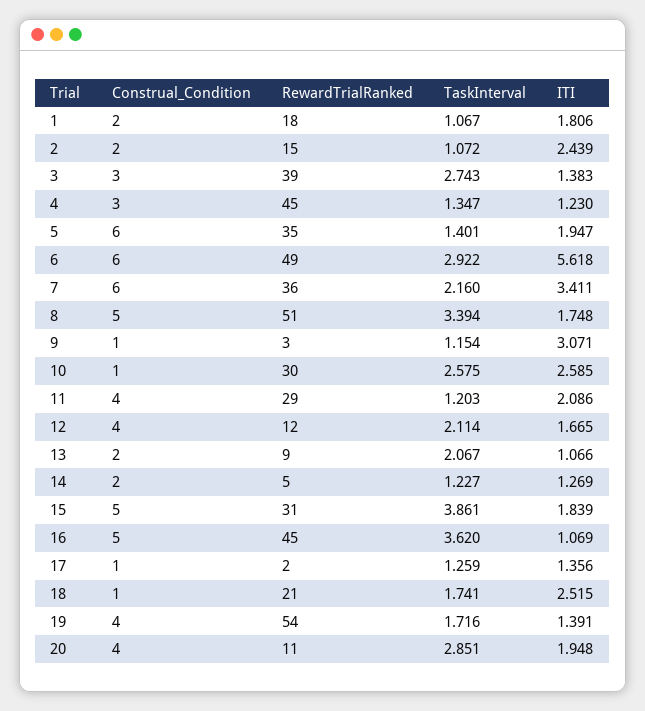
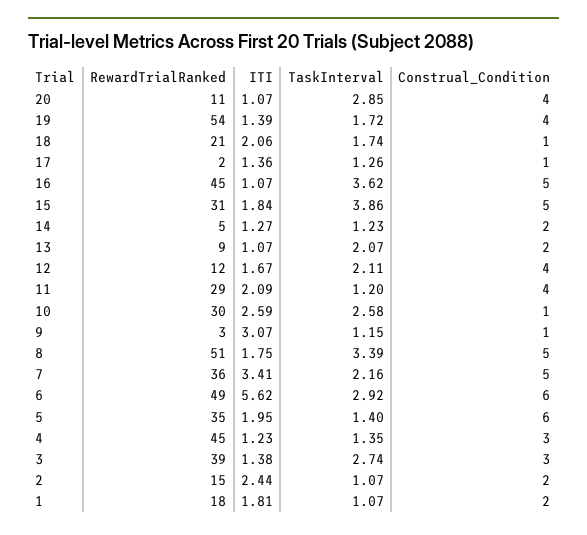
Construal_Condition, 7: 6 -> 5
ITI, 18: 2.515 -> 2.06
ITI, 20: 1.948 -> 1.07

